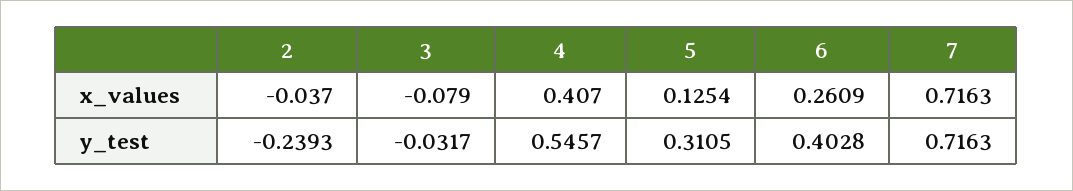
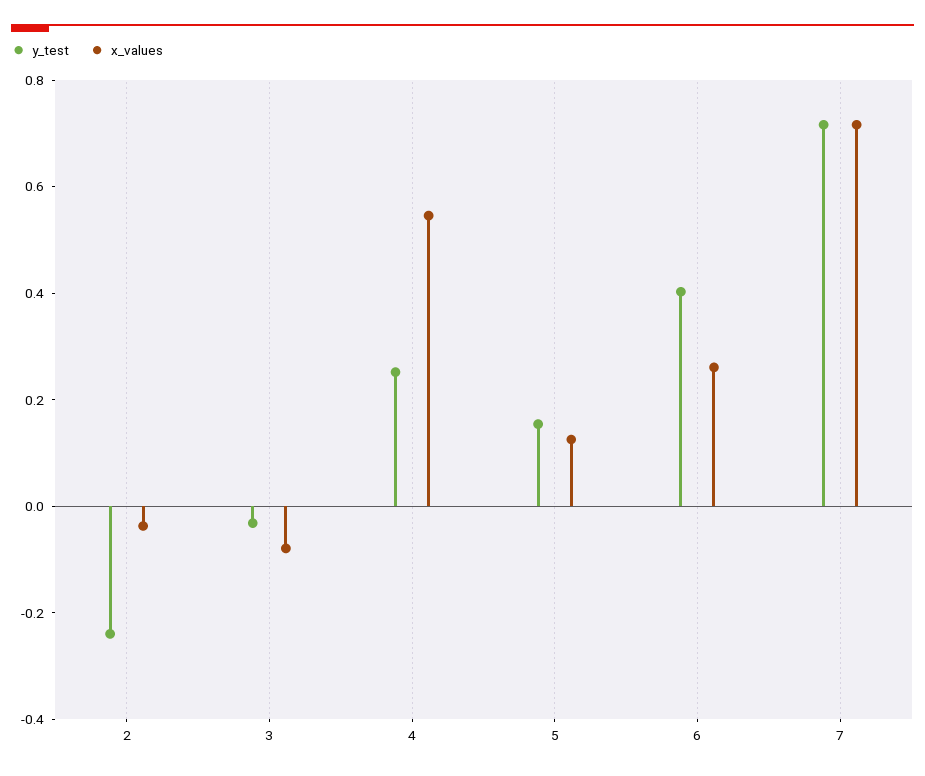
x_values, 4: 0.407 -> 0.55
y_test, 4: 0.5457 -> 0.25
y_test, 5: 0.3105 -> 0.15

